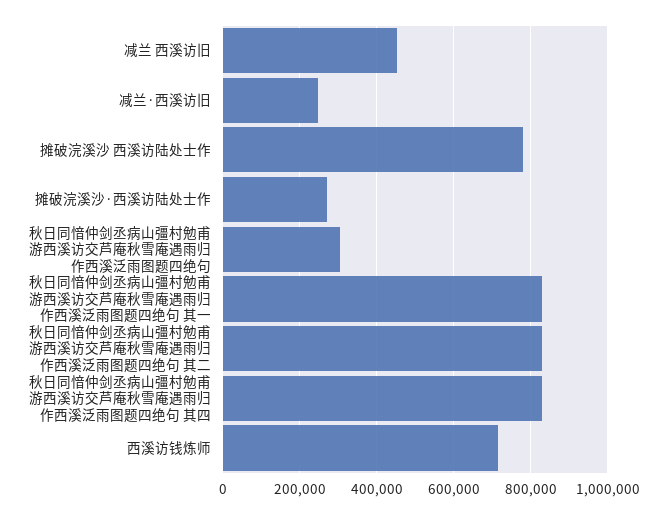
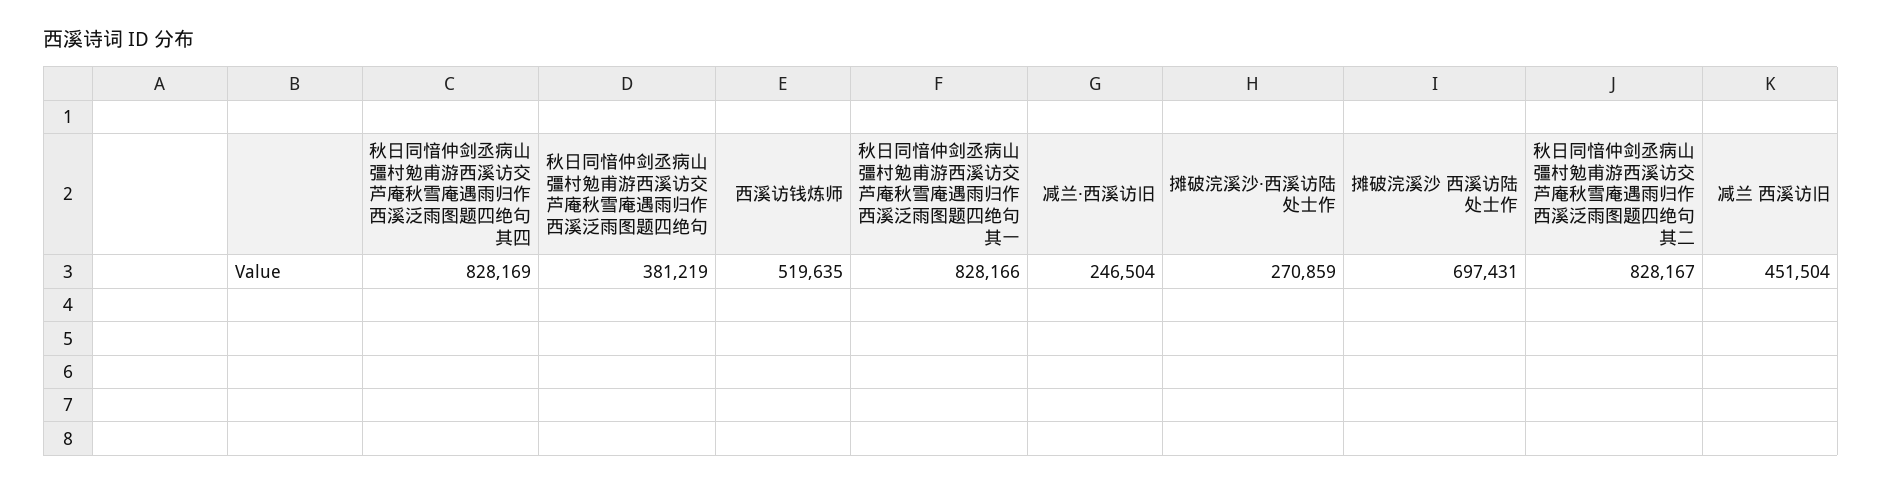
摊破浣溪沙 西溪访陆处士作: 780000 -> 697431
秋日同愔仲剑丞病山彊村勉甫游西溪访交芦庵秋雪庵遇雨归作西溪泛雨图题四绝句: 300000 -> 381219
西溪访钱炼师: 720000 -> 519635

